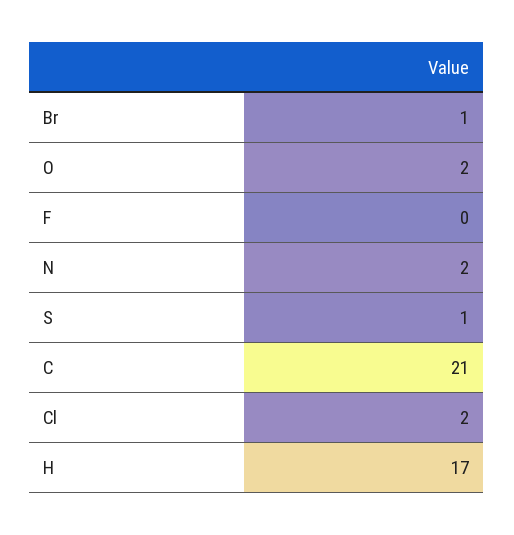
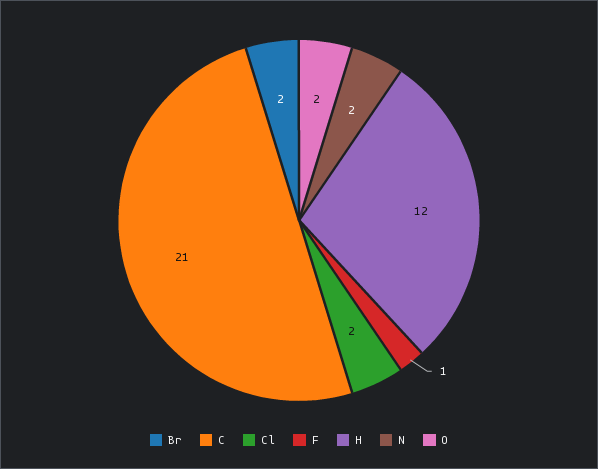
Br: 1 -> 2
F: 0 -> 1
S: 1 -> none
H: 17 -> 12

